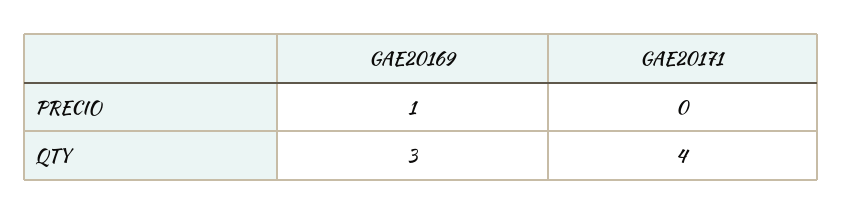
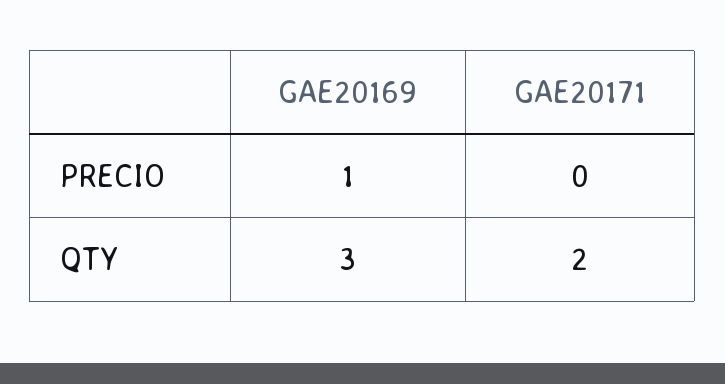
GAE20171, QTY: 4 -> 2

